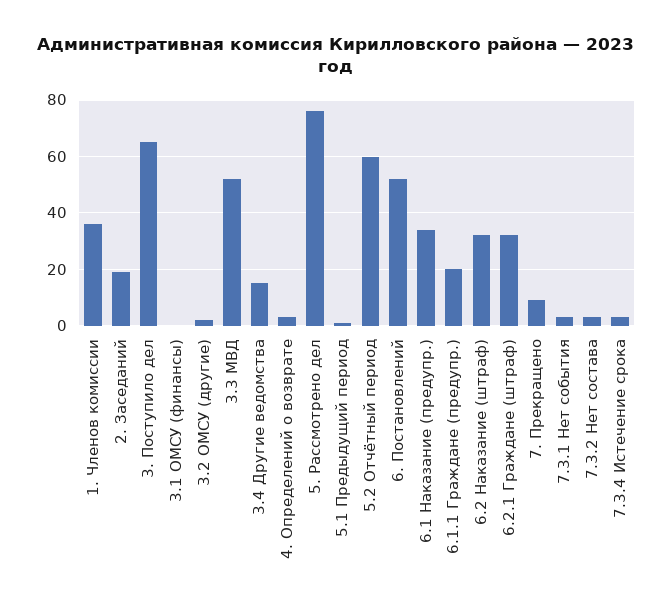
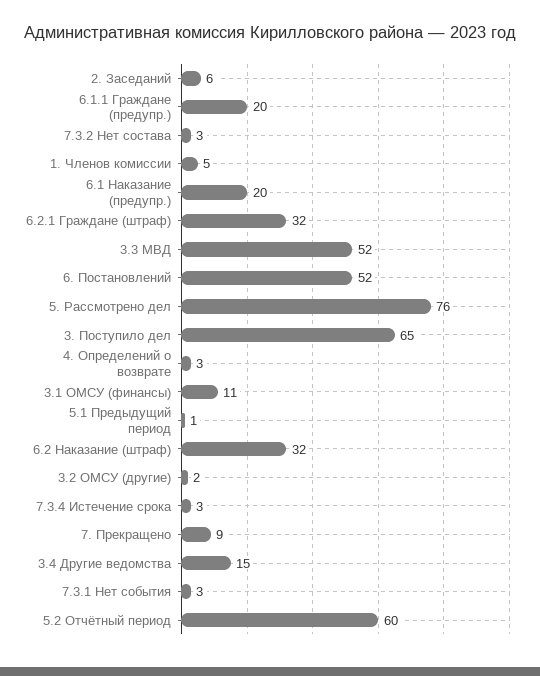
1. Членов комиссии: 35 -> 5
2. Заседаний: 20 -> 6
3.1 ОМСУ (финансы): 0 -> 11
6.1 Наказание (предупр.): 35 -> 20

